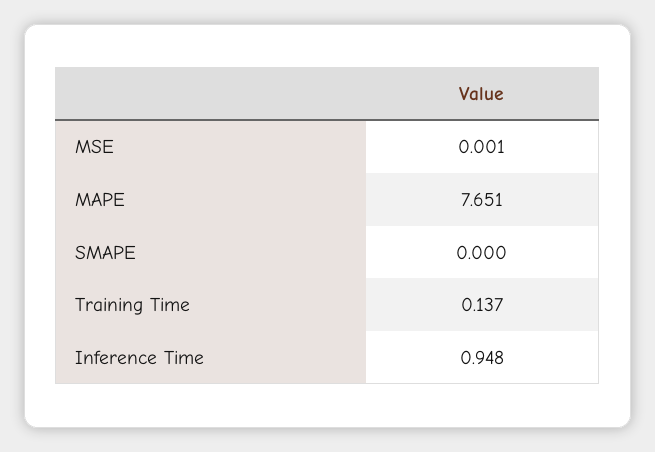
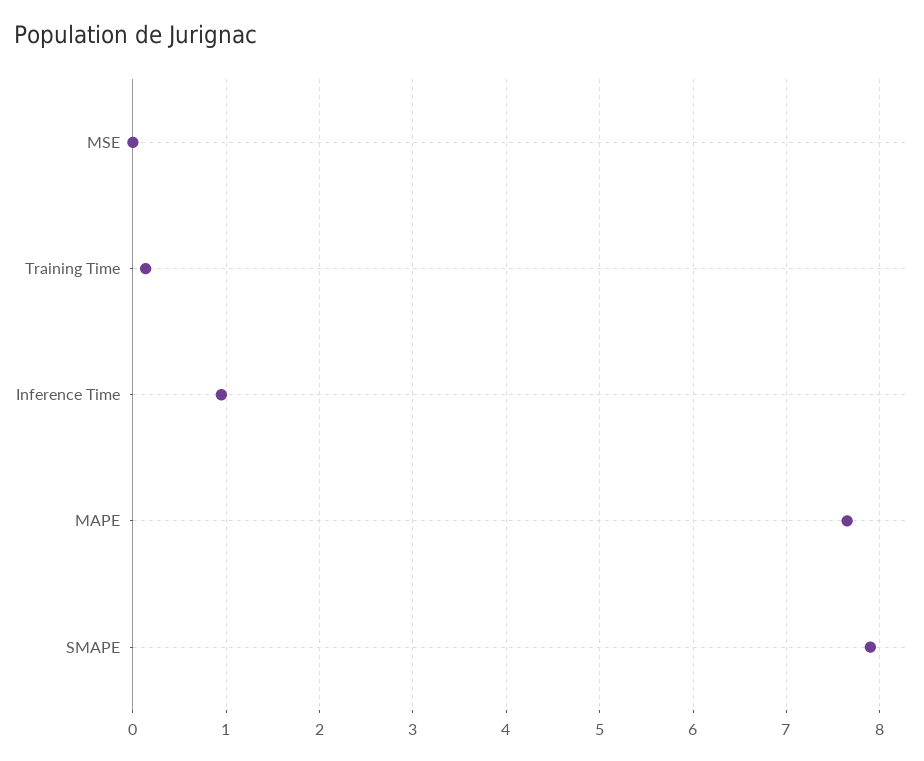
SMAPE: 0 -> 7.9

